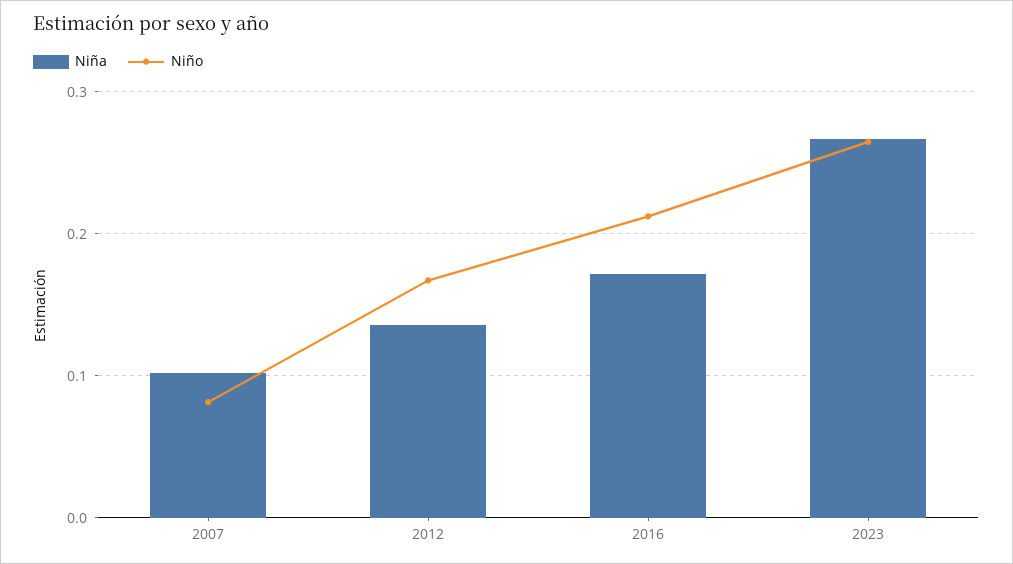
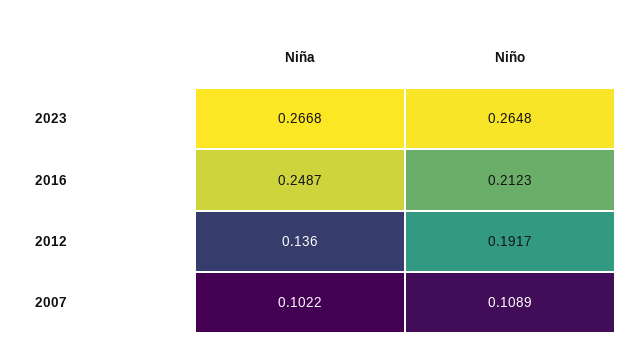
Niño, 2007: 0.08 -> 0.1089
Niño, 2012: 0.17 -> 0.1917
Niña, 2016: 0.17 -> 0.2487

